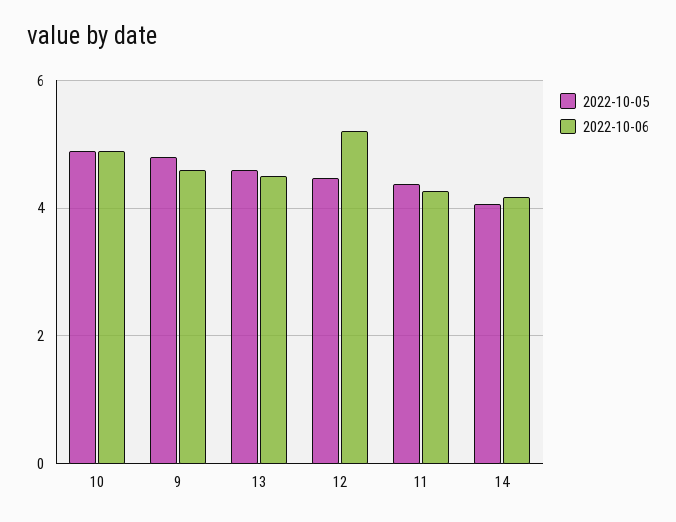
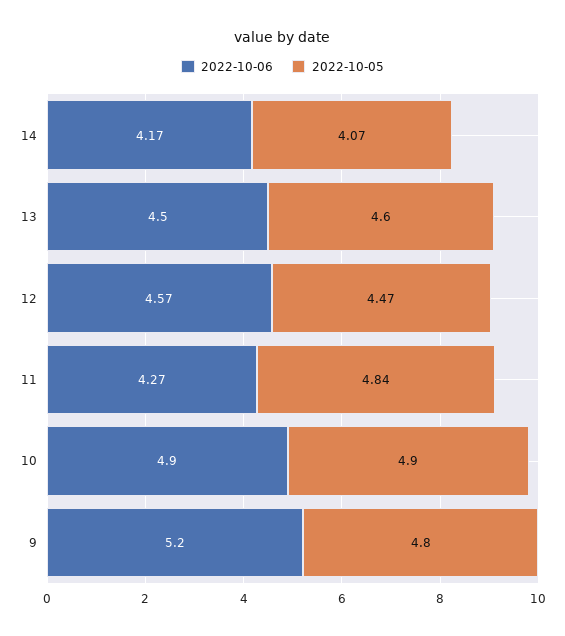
2022-10-06, 9: 4.6 -> 5.2
2022-10-06, 12: 5.2 -> 4.57
2022-10-05, 11: 4.4 -> 4.84

